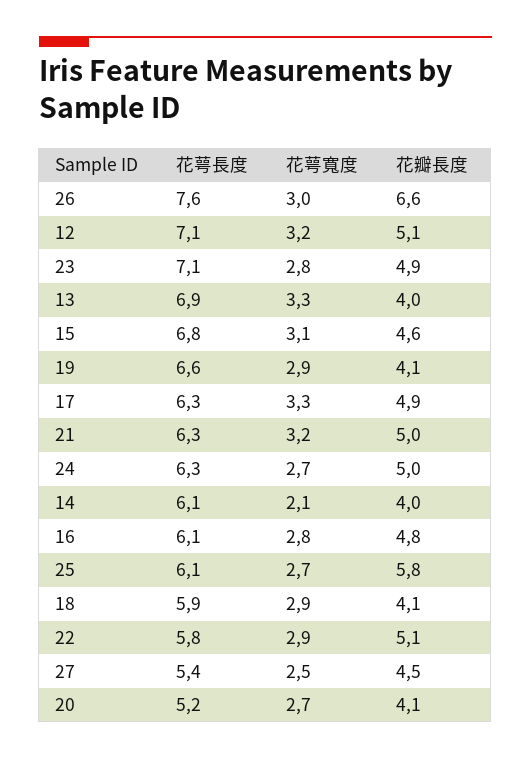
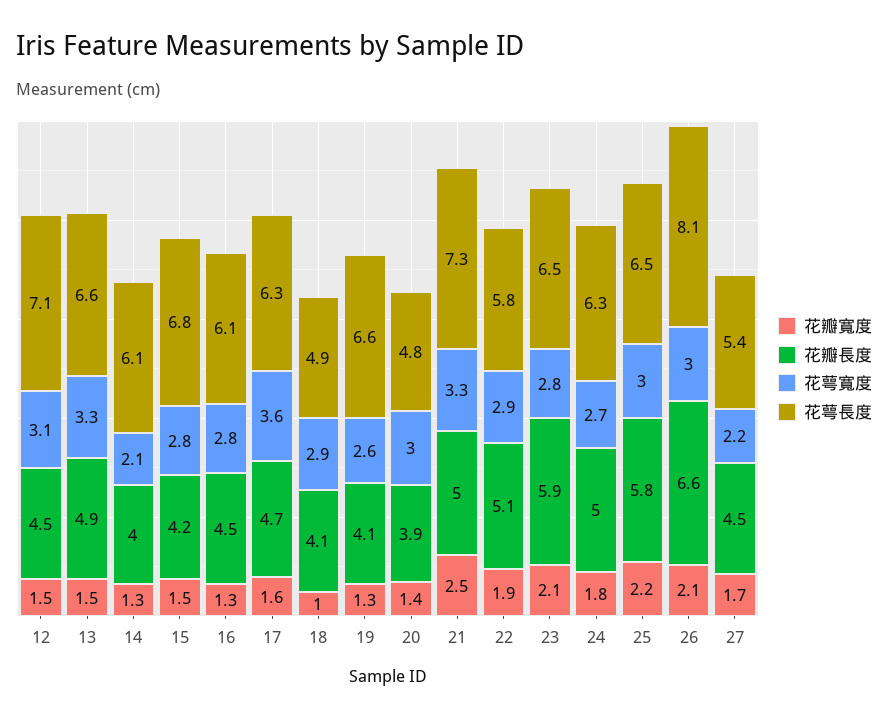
花萼長度, 26: 7.6 -> 8.1
花萼寬度, 12: 3.2 -> 3.1
花瓣長度, 12: 5.1 -> 4.5
花萼長度, 23: 7.1 -> 6.5
花瓣長度, 23: 4.9 -> 5.9
花萼長度, 13: 6.9 -> 6.6
花瓣長度, 13: 4 -> 4.9
花萼寬度, 15: 3.1 -> 2.8
花瓣長度, 15: 4.6 -> 4.2
花萼寬度, 19: 2.9 -> 2.6
花萼寬度, 17: 3.3 -> 3.6
花瓣長度, 17: 4.9 -> 4.7
花萼長度, 21: 6.3 -> 7.3
花萼寬度, 21: 3.2 -> 3.3
花瓣長度, 16: 4.8 -> 4.5
花萼長度, 25: 6.1 -> 6.5
花萼寬度, 25: 2.7 -> 3
花萼長度, 18: 5.9 -> 4.9
花萼寬度, 27: 2.5 -> 2.2
花萼長度, 20: 5.2 -> 4.8
花萼寬度, 20: 2.7 -> 3
花瓣長度, 20: 4.1 -> 3.9
花瓣寬度, 12: none -> 1.5
花瓣寬度, 13: none -> 1.5
花瓣寬度, 14: none -> 1.3
花瓣寬度, 15: none -> 1.5
花瓣寬度, 16: none -> 1.3
花瓣寬度, 17: none -> 1.6
花瓣寬度, 18: none -> 1
花瓣寬度, 19: none -> 1.3
花瓣寬度, 20: none -> 1.4
花瓣寬度, 21: none -> 2.5
花瓣寬度, 22: none -> 1.9
花瓣寬度, 23: none -> 2.1
花瓣寬度, 24: none -> 1.8
花瓣寬度, 25: none -> 2.2
花瓣寬度, 26: none -> 2.1
花瓣寬度, 27: none -> 1.7

